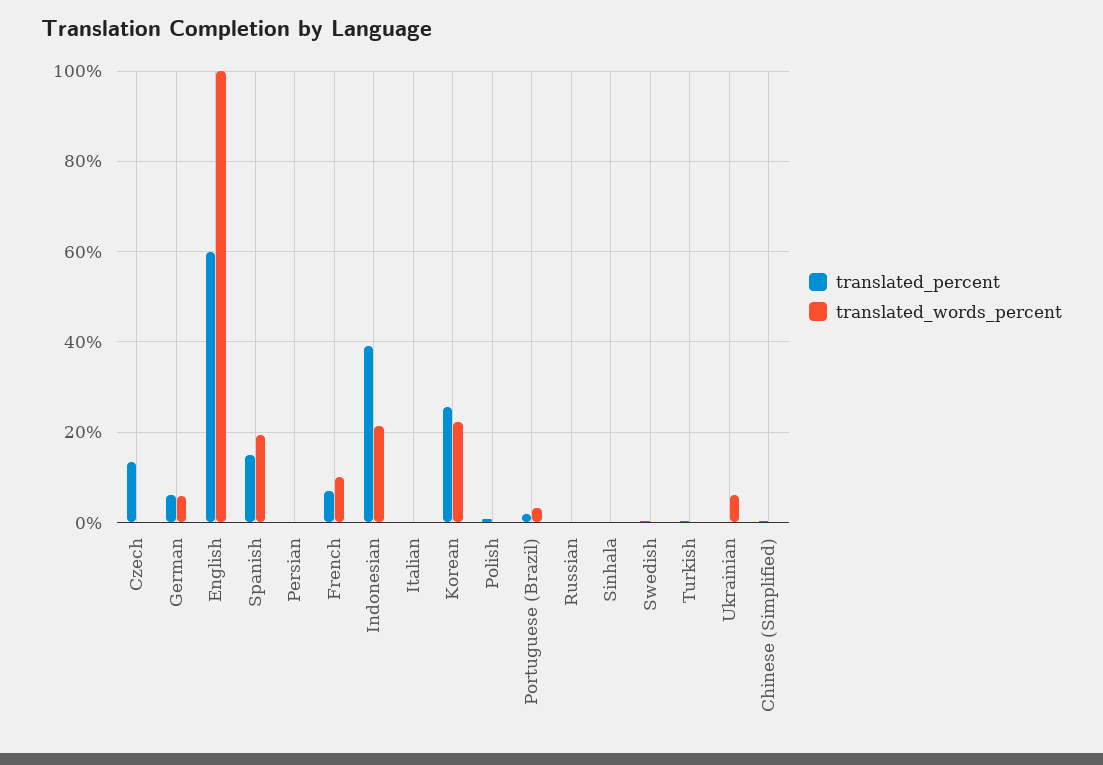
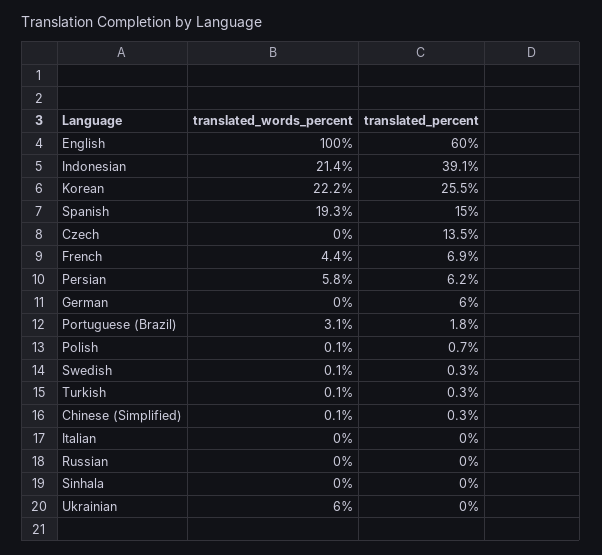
translated_words_percent, German: 6 -> 0
translated_percent, Persian: 0 -> 6.2
translated_words_percent, Persian: 0 -> 5.8
translated_words_percent, French: 10 -> 4.4

